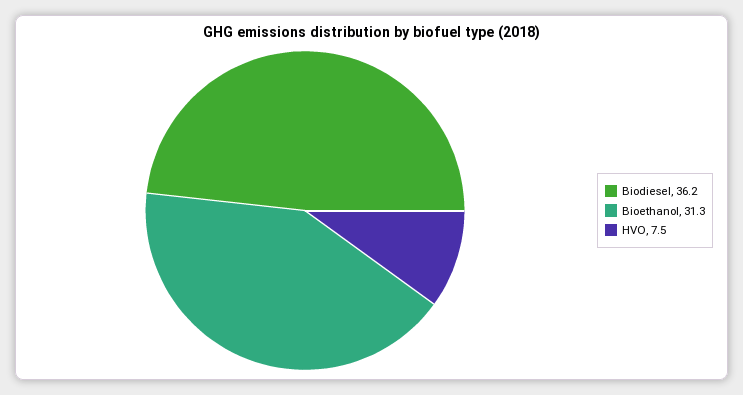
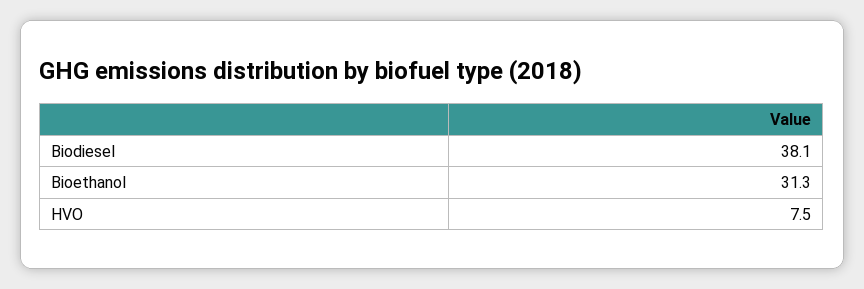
Biodiesel: 36.2 -> 38.1

